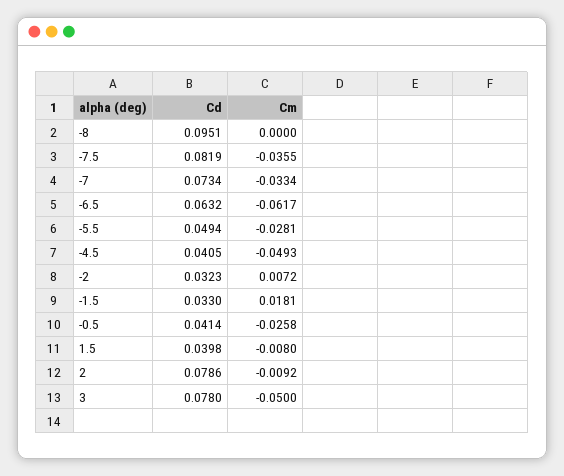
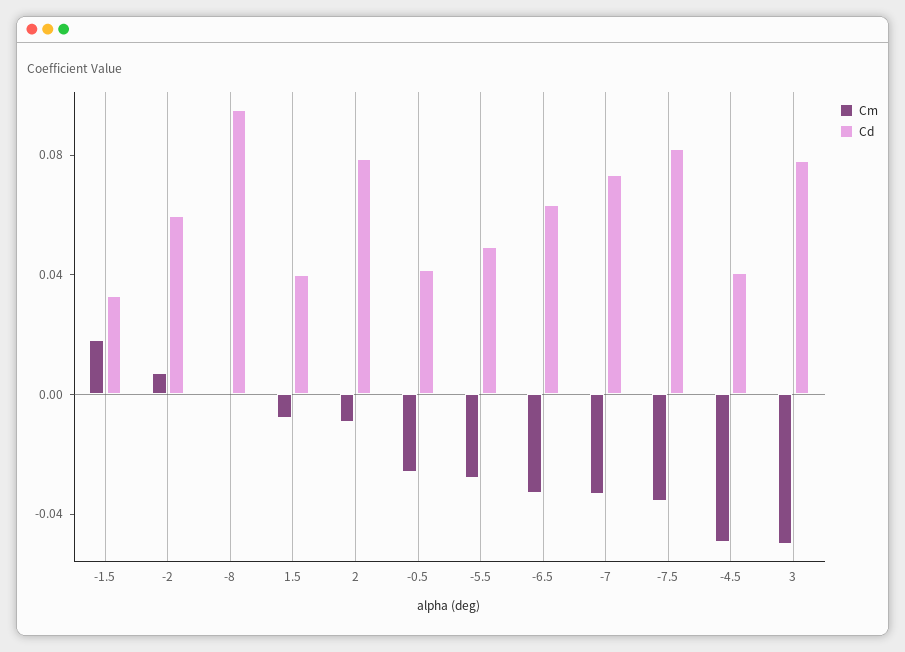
Cm, -6.5: -0.0617 -> -0.03
Cd, -2: 0.0323 -> 0.06

